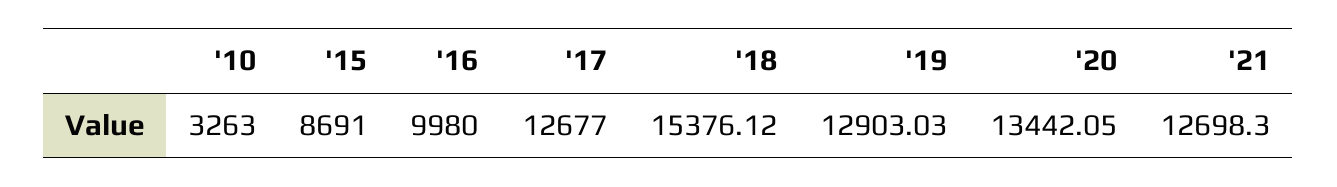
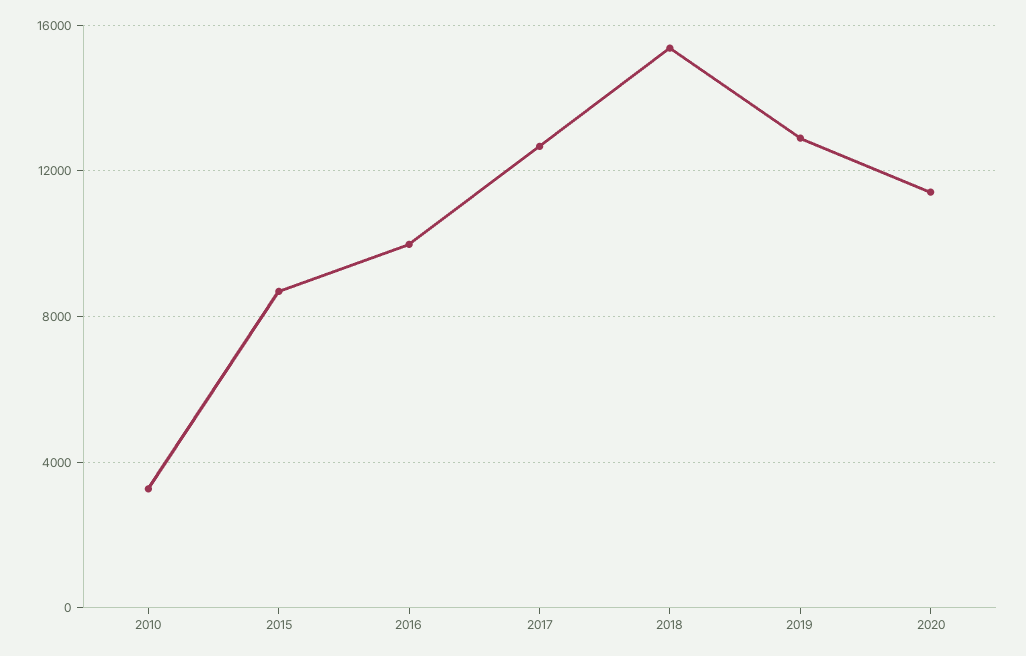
'20: 13442.05 -> 11500
'21: 12698.3 -> none

